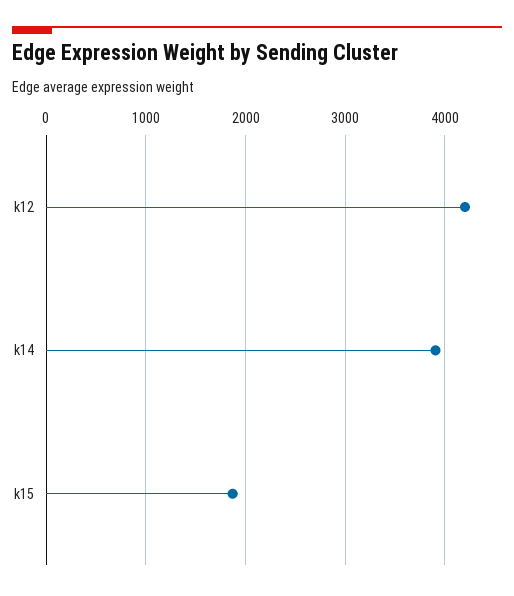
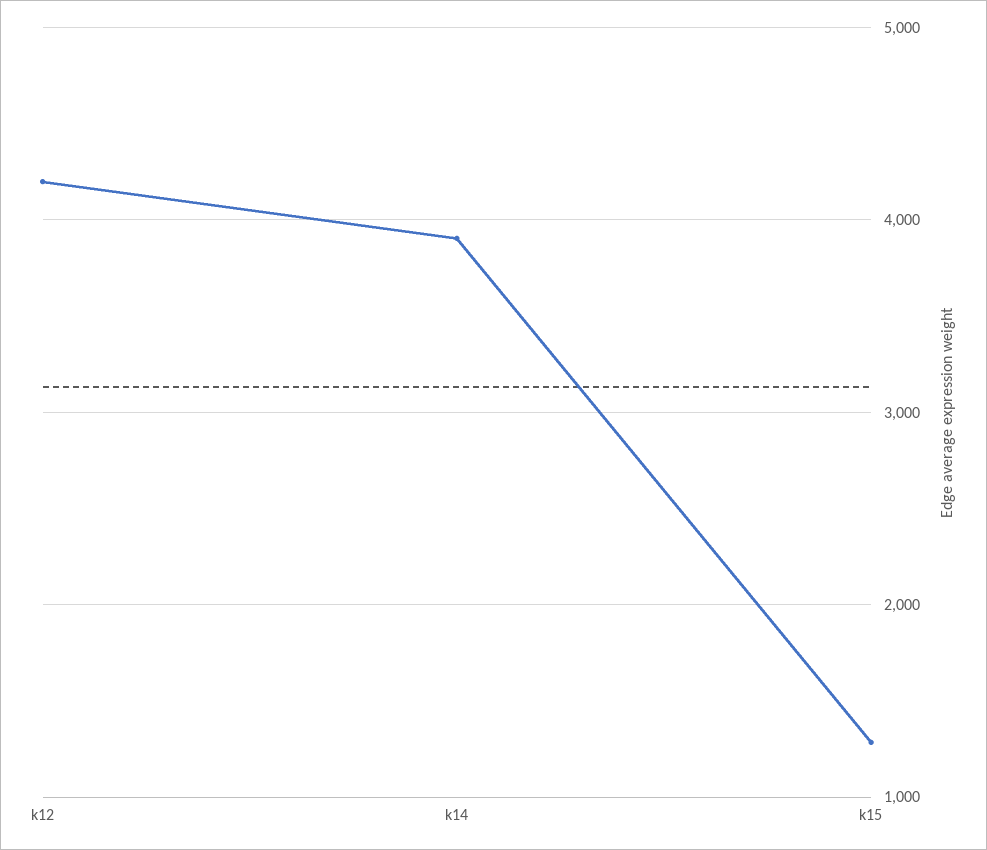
k15: 1900 -> 1300

